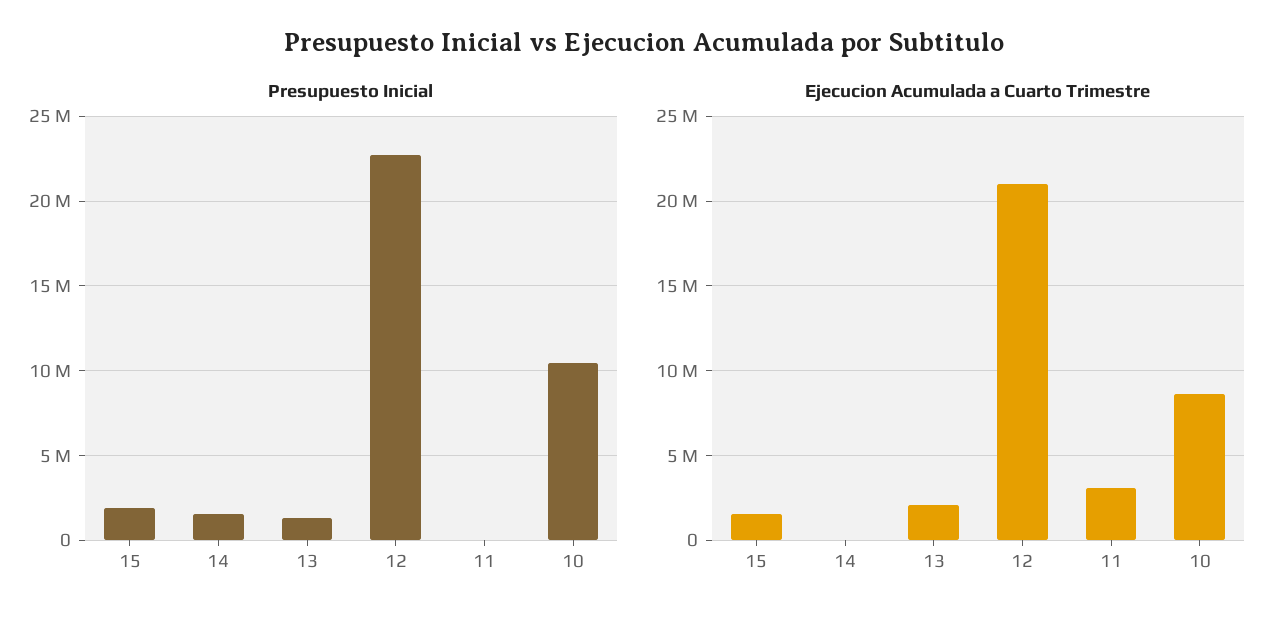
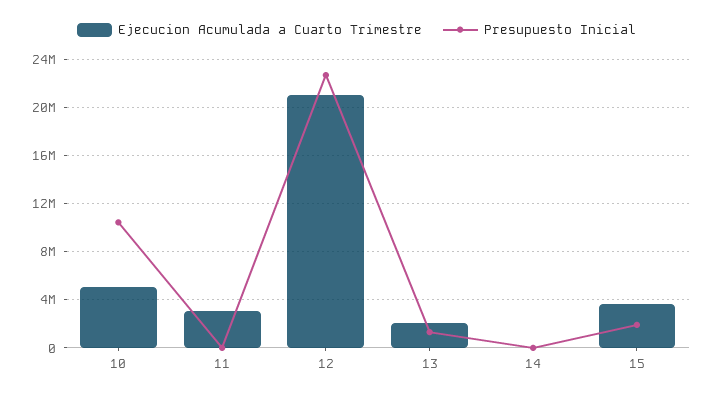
Presupuesto Inicial, 14: 1500000 -> 0
Ejecucion Acumulada a Cuarto Trimestre, 15: 1500000 -> 3500000
Ejecucion Acumulada a Cuarto Trimestre, 10: 8500000 -> 5000000

